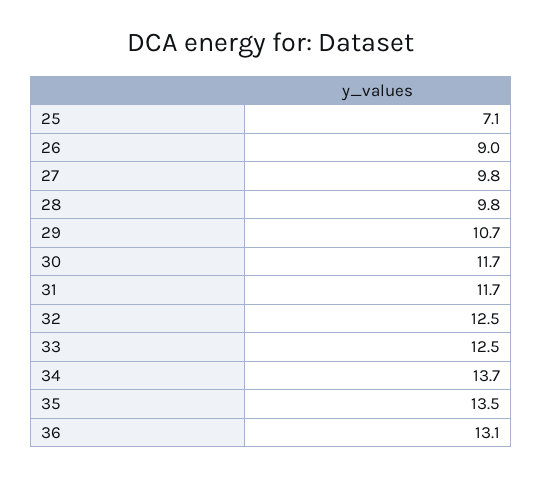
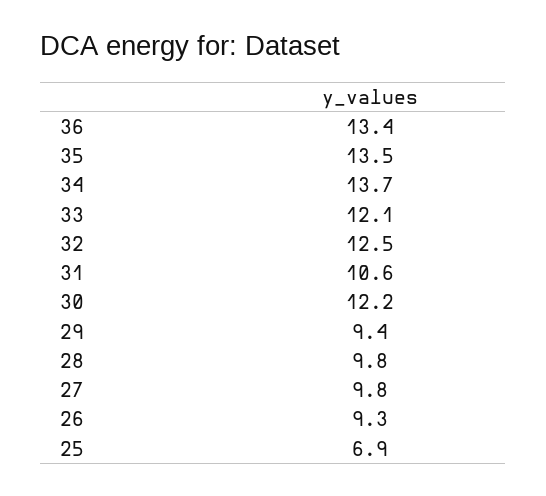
25: 7.1 -> 6.9
26: 9 -> 9.3
29: 10.7 -> 9.4
30: 11.7 -> 12.2
31: 11.7 -> 10.6
33: 12.5 -> 12.1
36: 13.1 -> 13.4

